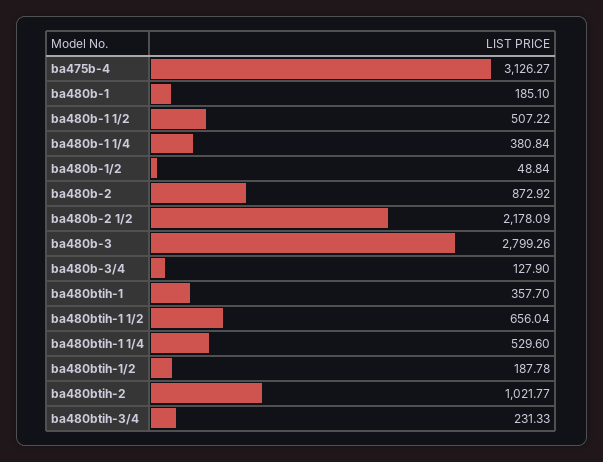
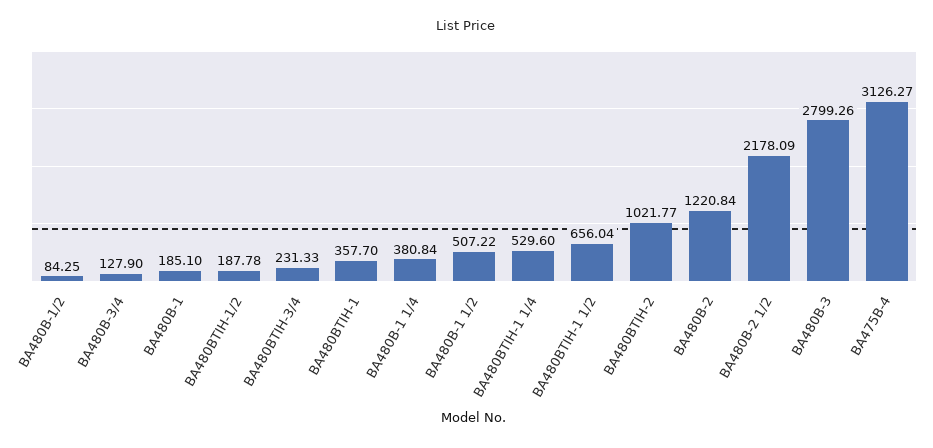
ba480b-1/2: 48.84 -> 84.25
ba480b-2: 872.92 -> 1220.84

